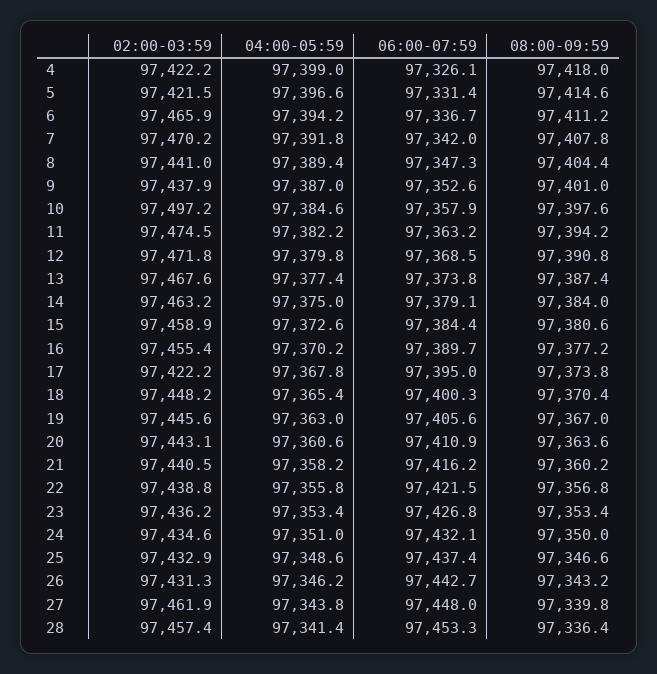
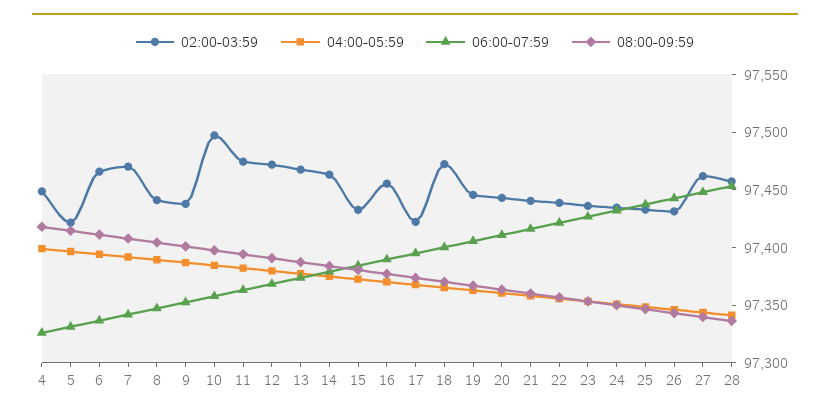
02:00-03:59, 4: 97422.2 -> 97450
02:00-03:59, 15: 97458.9 -> 97430
02:00-03:59, 18: 97448.2 -> 97470

